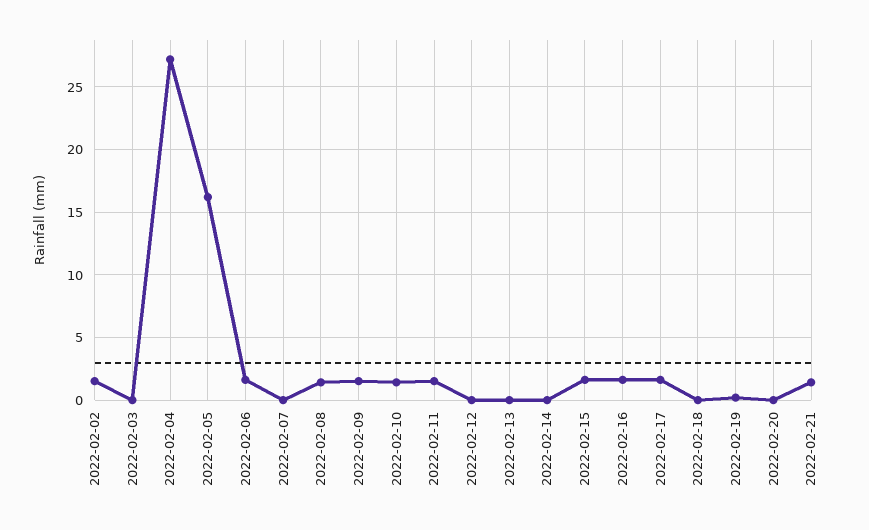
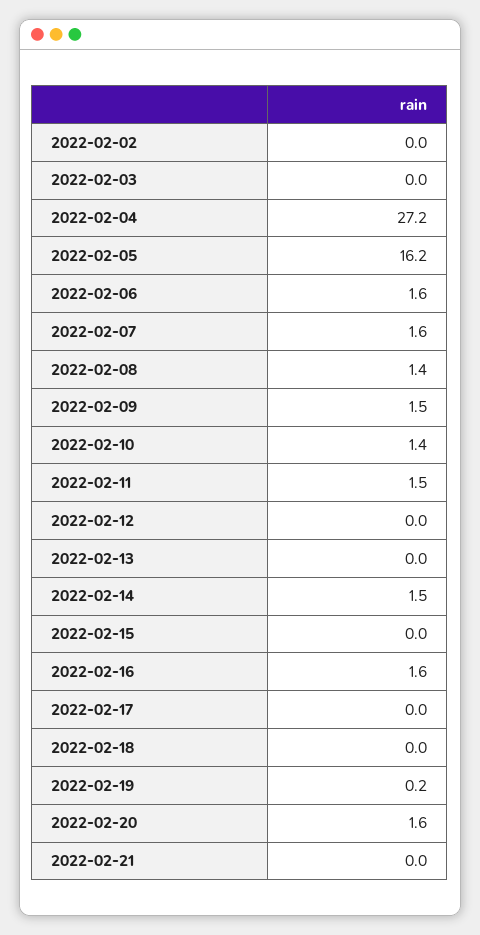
2022-02-02: 1.5 -> 0
2022-02-07: 0 -> 1.6
2022-02-14: 0 -> 1.5
2022-02-15: 1.5 -> 0
2022-02-17: 1.5 -> 0
2022-02-20: 0 -> 1.6
2022-02-21: 1.5 -> 0

